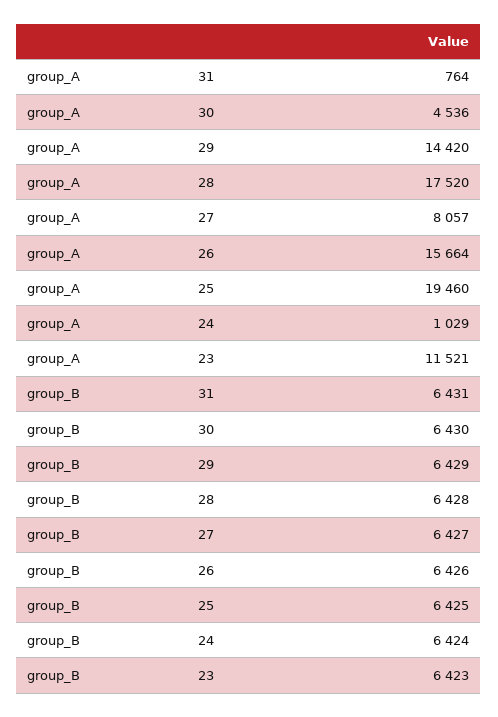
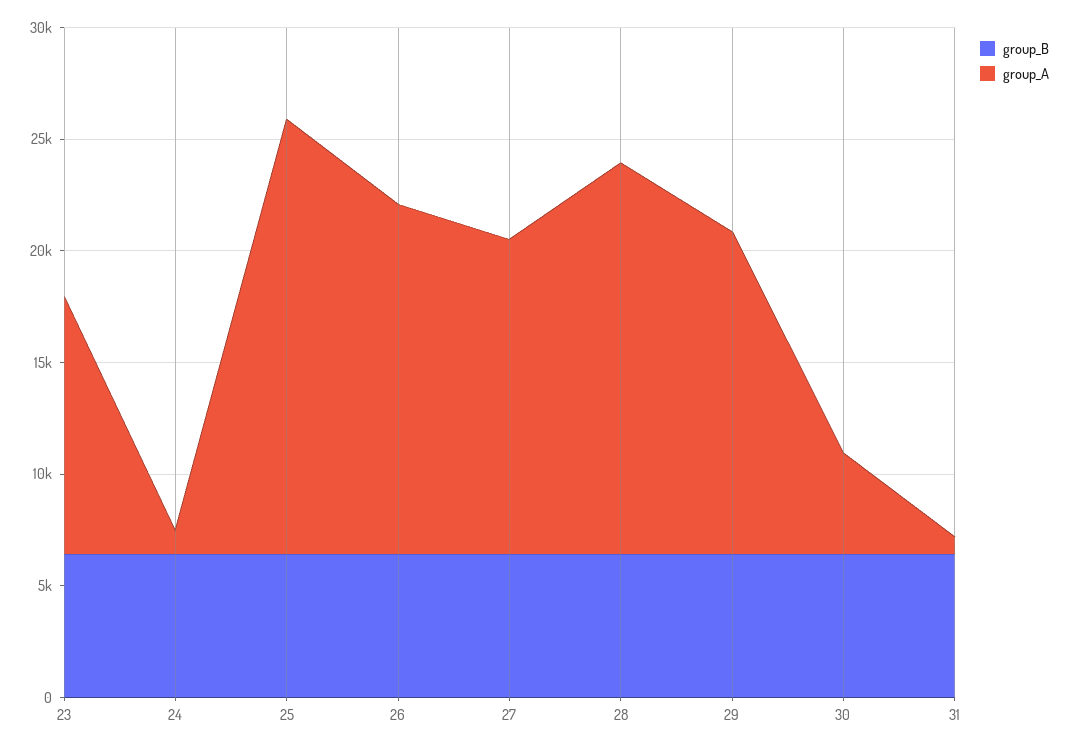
group_A, 27: 8057 -> 14000

